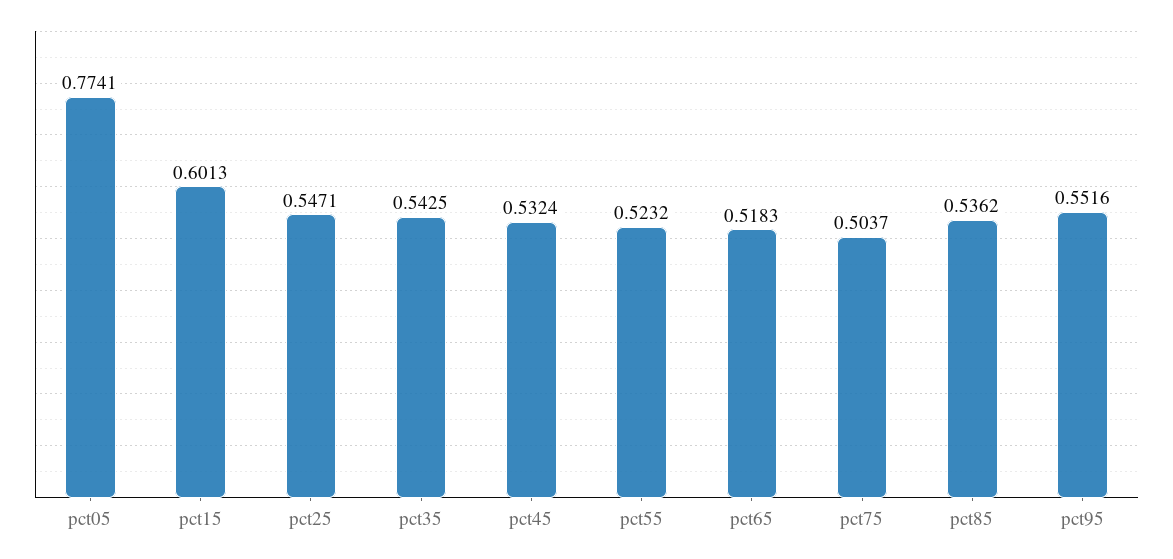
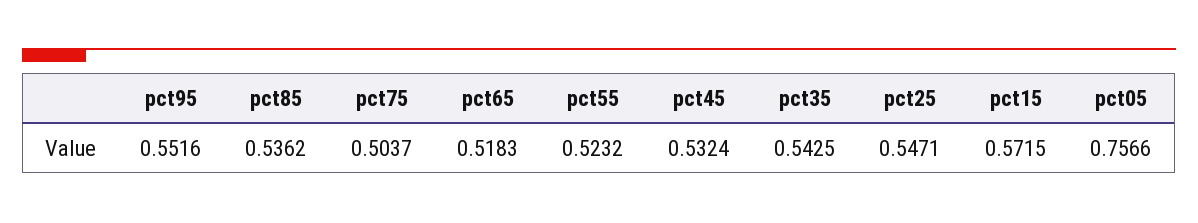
pct05: 0.7741 -> 0.7566
pct15: 0.6013 -> 0.5715

